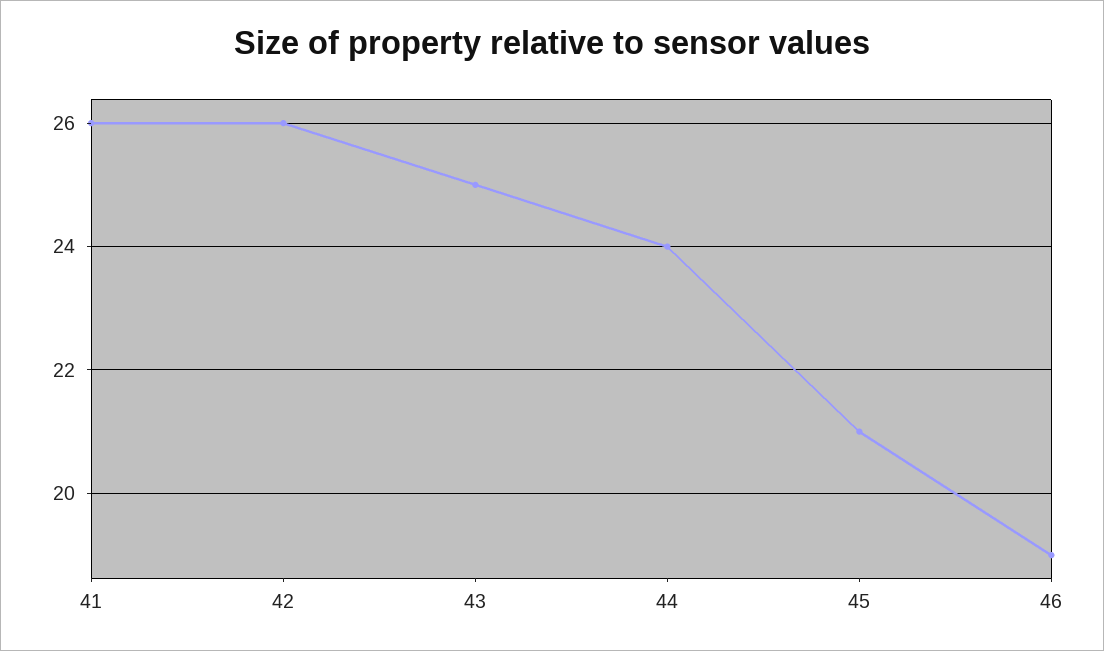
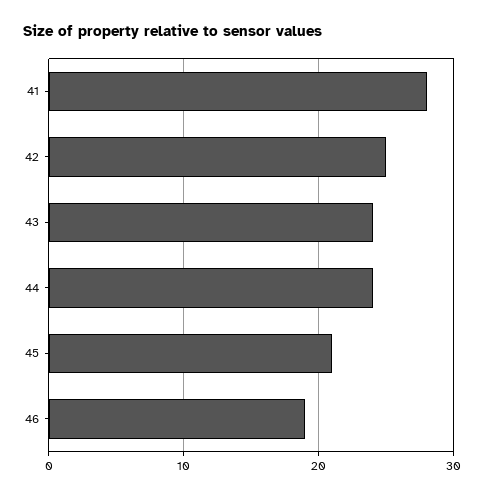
41: 26 -> 28
42: 26 -> 25
43: 25 -> 24

